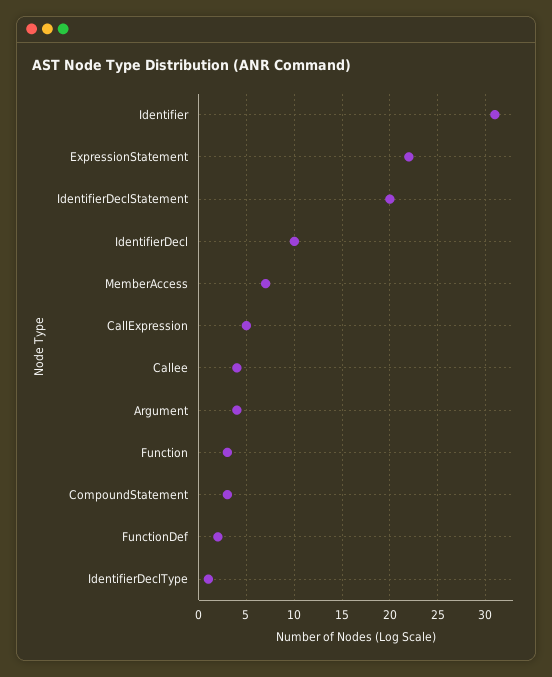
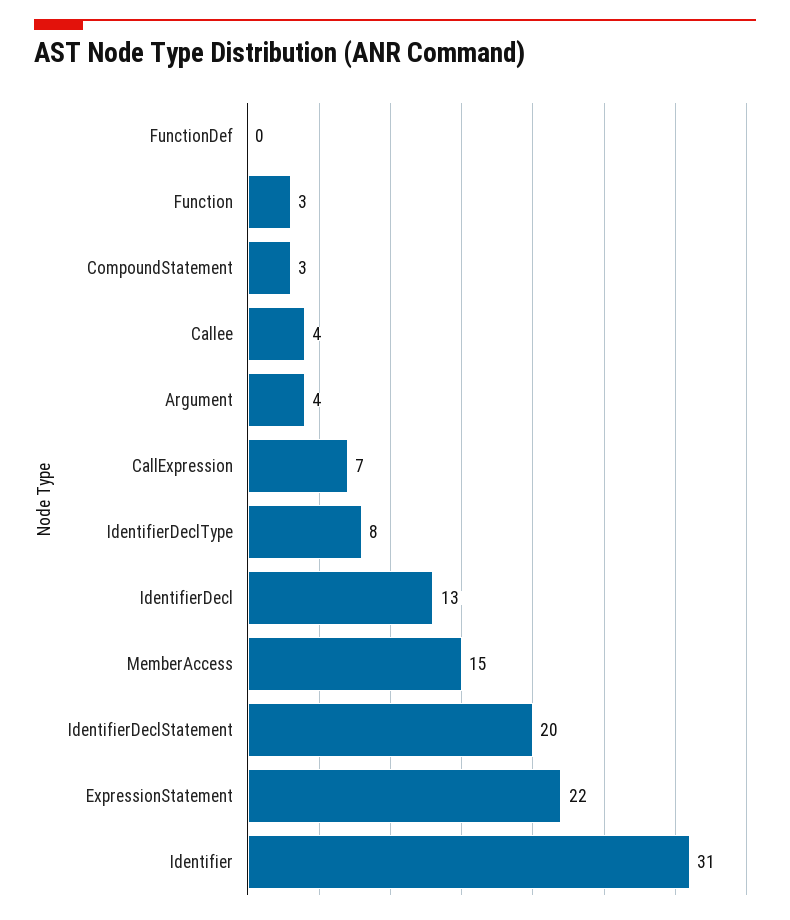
IdentifierDecl: 10 -> 13
MemberAccess: 7 -> 15
CallExpression: 5 -> 7
FunctionDef: 2 -> 0
IdentifierDeclType: 1 -> 8

